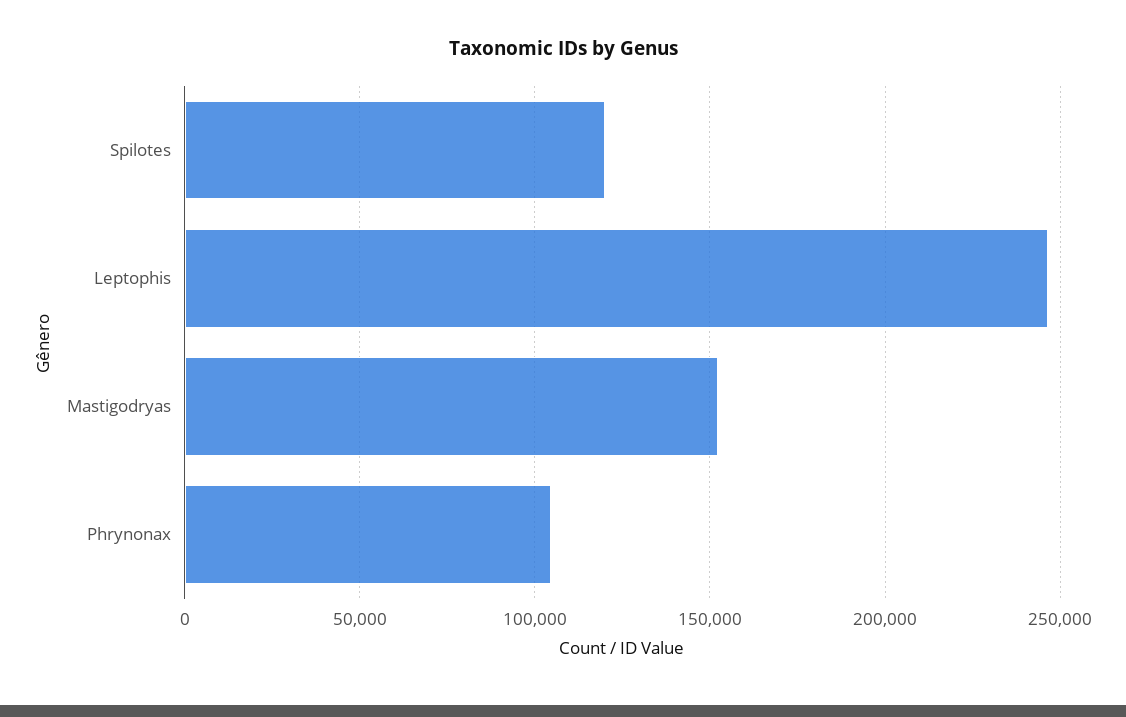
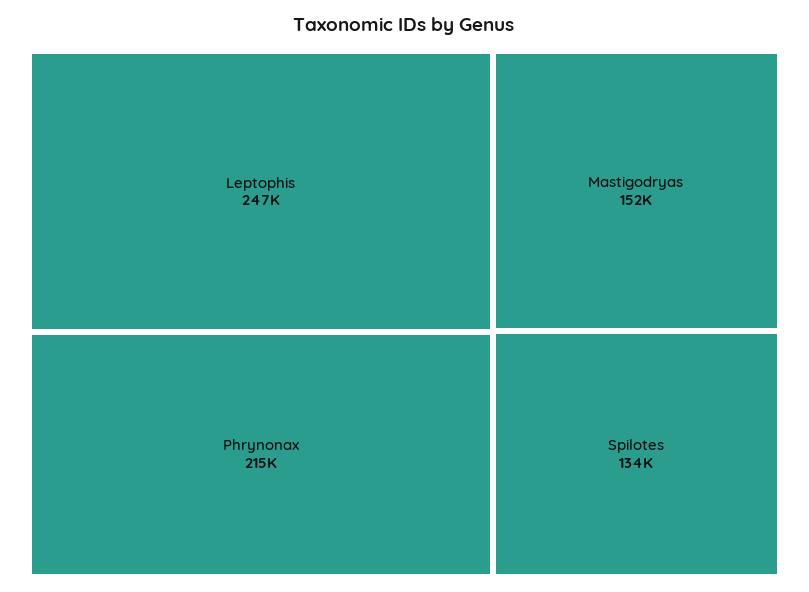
Spilotes: 120000 -> 134000
Phrynonax: 105000 -> 215000

